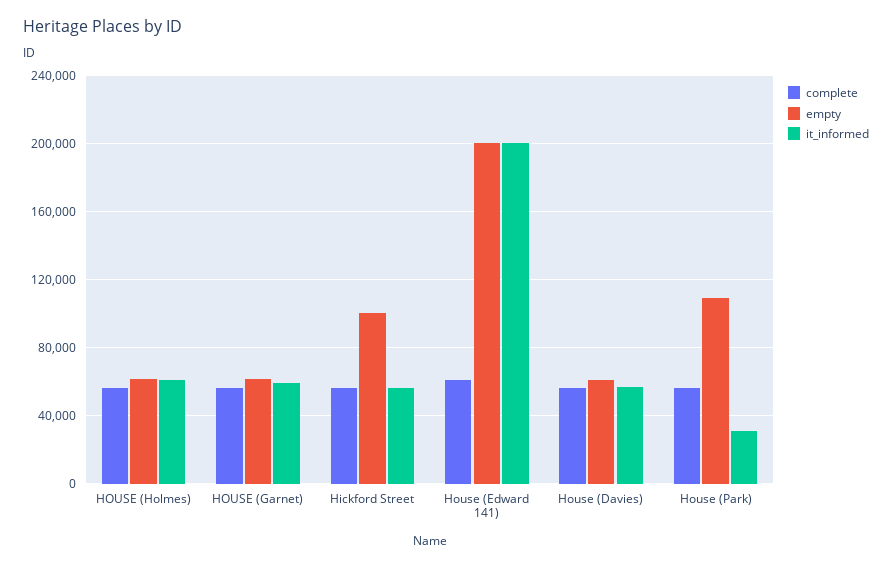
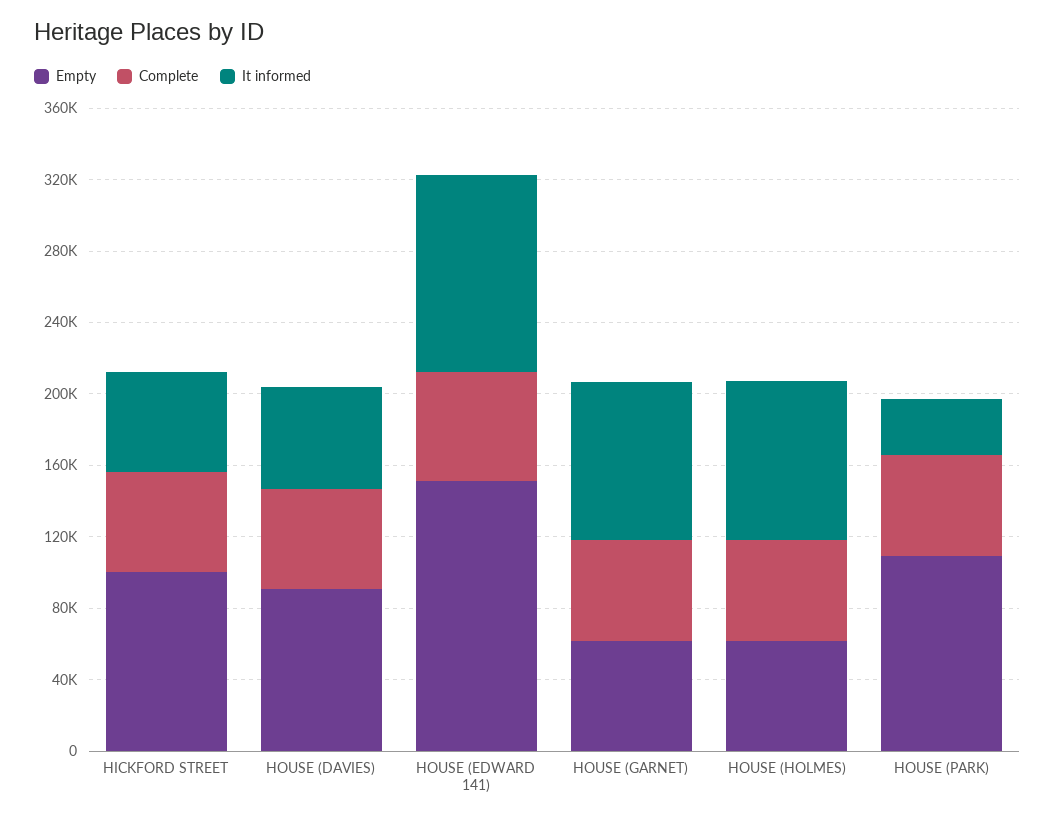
it_informed, HOUSE (Holmes): 60000 -> 90000
it_informed, HOUSE (Garnet): 60000 -> 90000
empty, House (Edward 141): 200000 -> 150000
it_informed, House (Edward 141): 200000 -> 110000
empty, House (Davies): 60000 -> 90000

